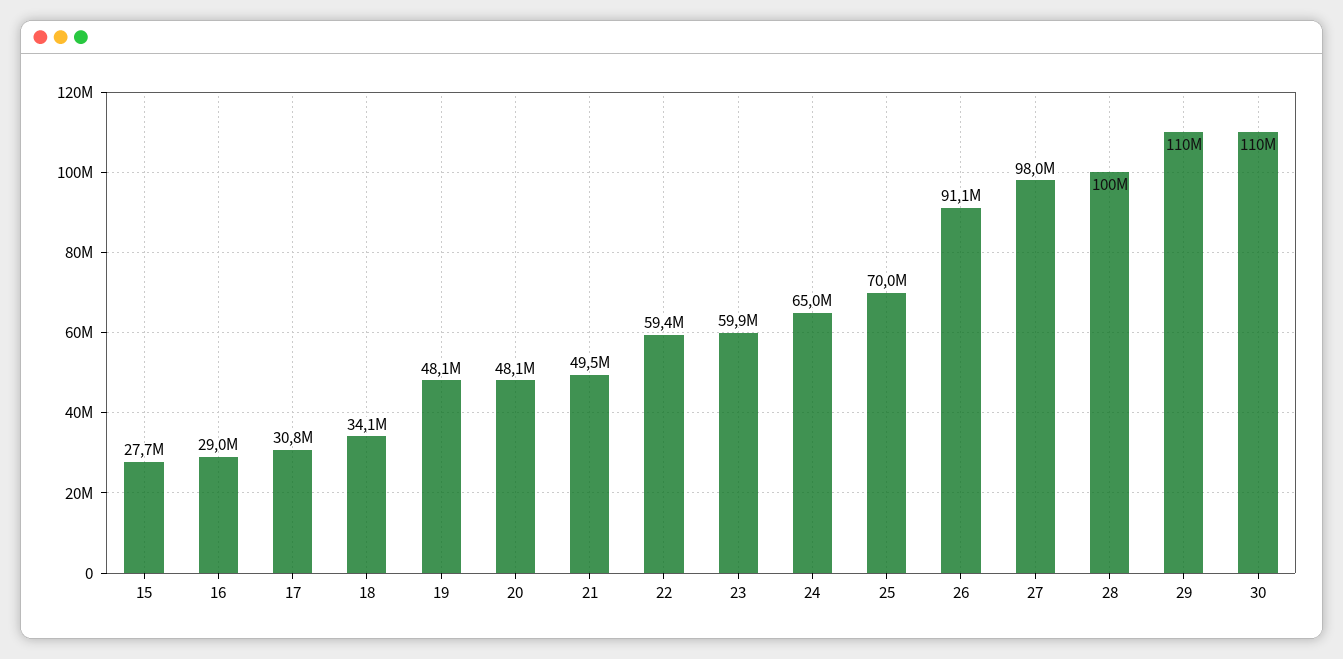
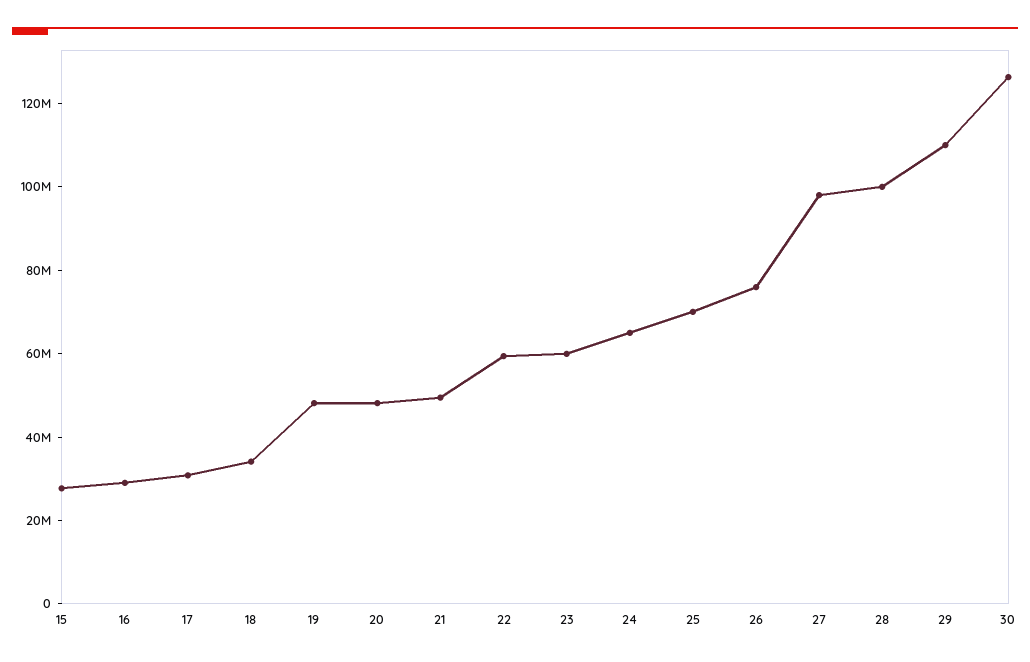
26: 91100000 -> 75000000
30: 110000000 -> 125000000

